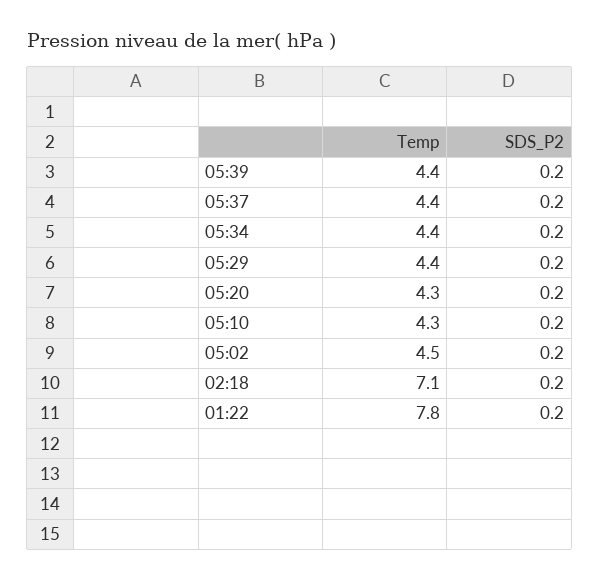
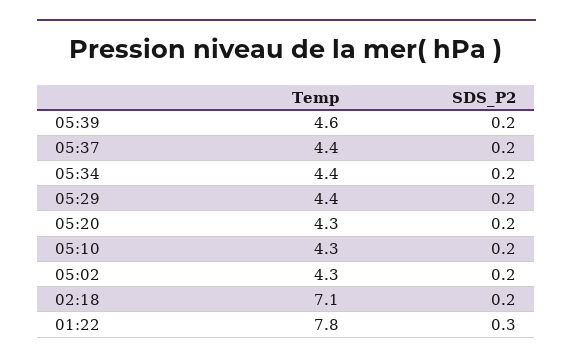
Temp, 05:39: 4.4 -> 4.6
Temp, 05:02: 4.5 -> 4.3
SDS_P2, 01:22: 0.2 -> 0.3

